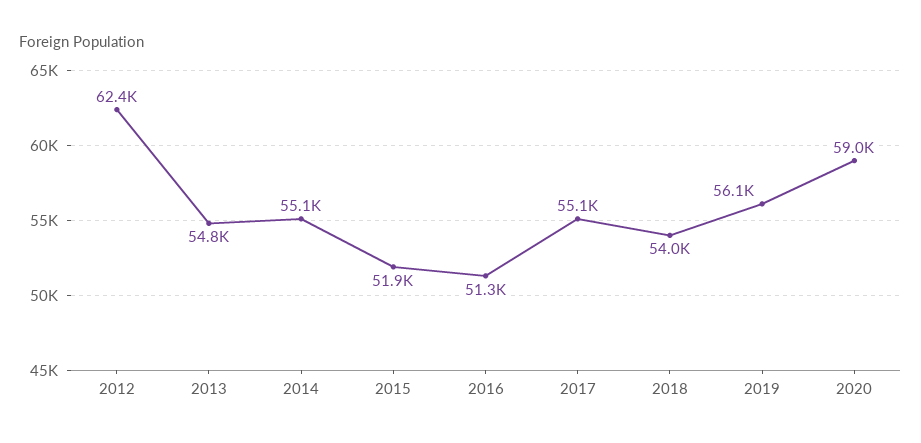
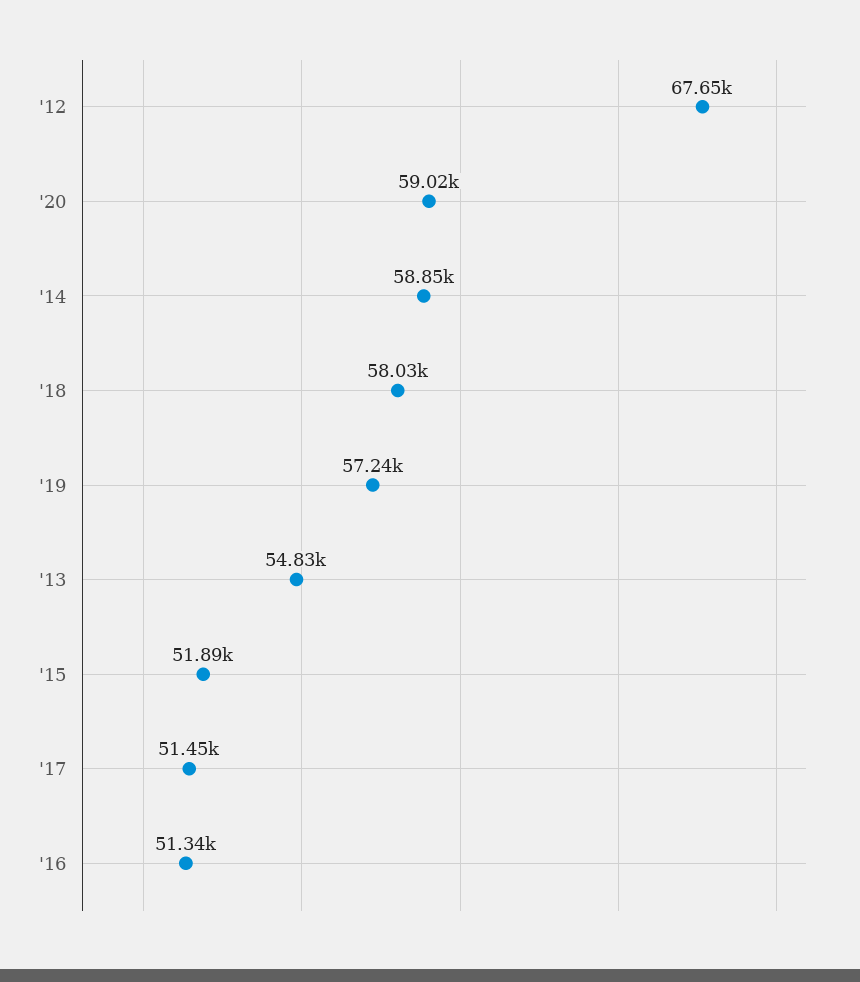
2012: 62400 -> 67650
2014: 55100 -> 58850
2017: 55100 -> 51450
2018: 54000 -> 58030
2019: 56100 -> 57240

